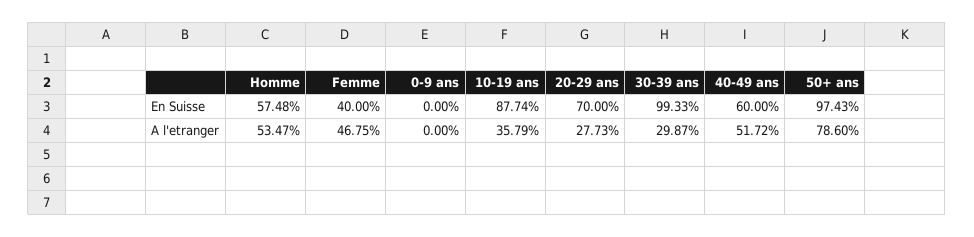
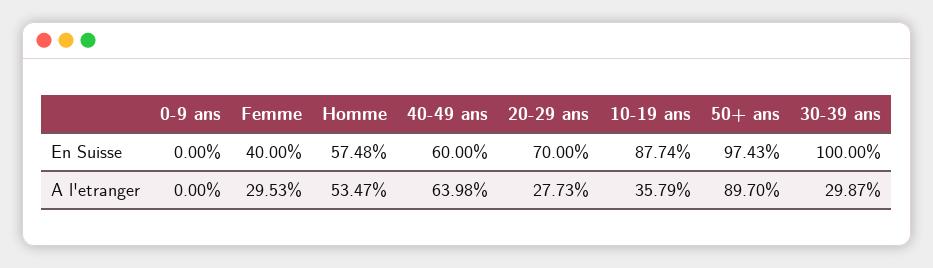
30-39 ans, En Suisse: 99.33 -> 100
Femme, A l'etranger: 46.75 -> 29.53
40-49 ans, A l'etranger: 51.72 -> 63.98
50+ ans, A l'etranger: 78.6 -> 89.7

